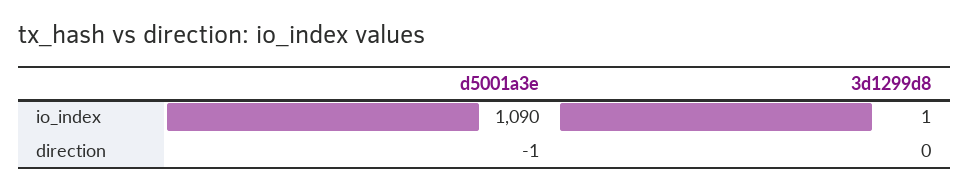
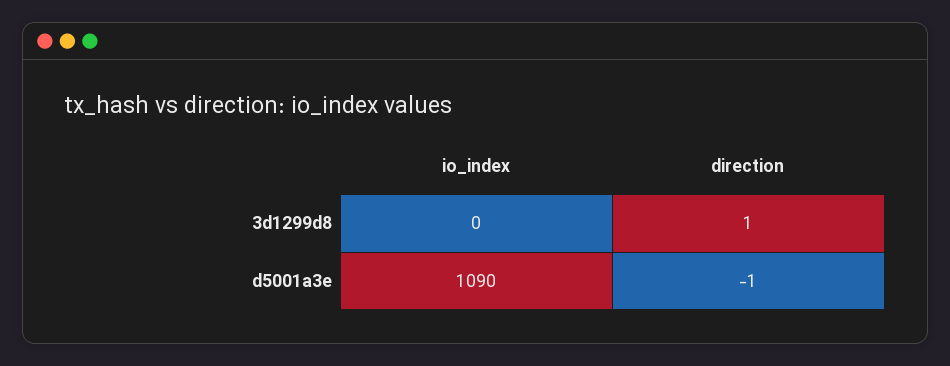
3d1299d8, io_index: 1 -> 0
3d1299d8, direction: 0 -> 1

